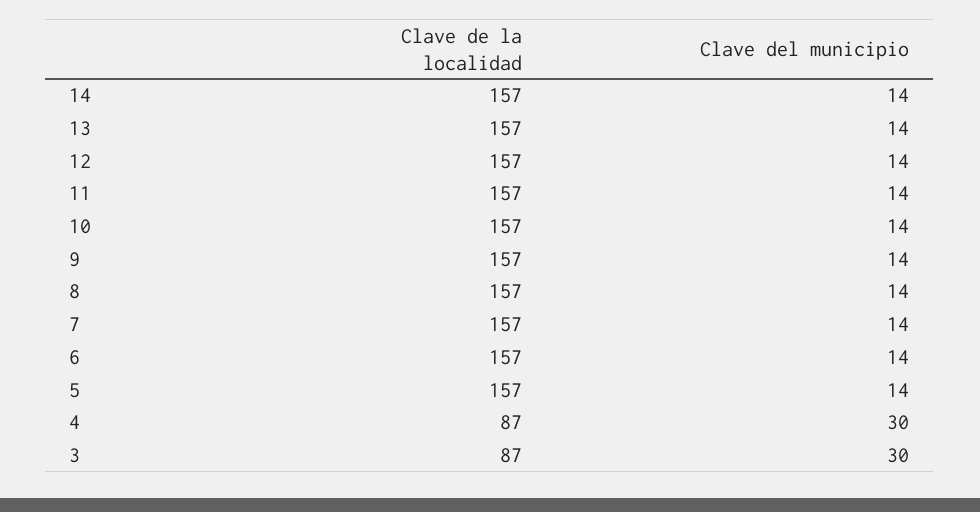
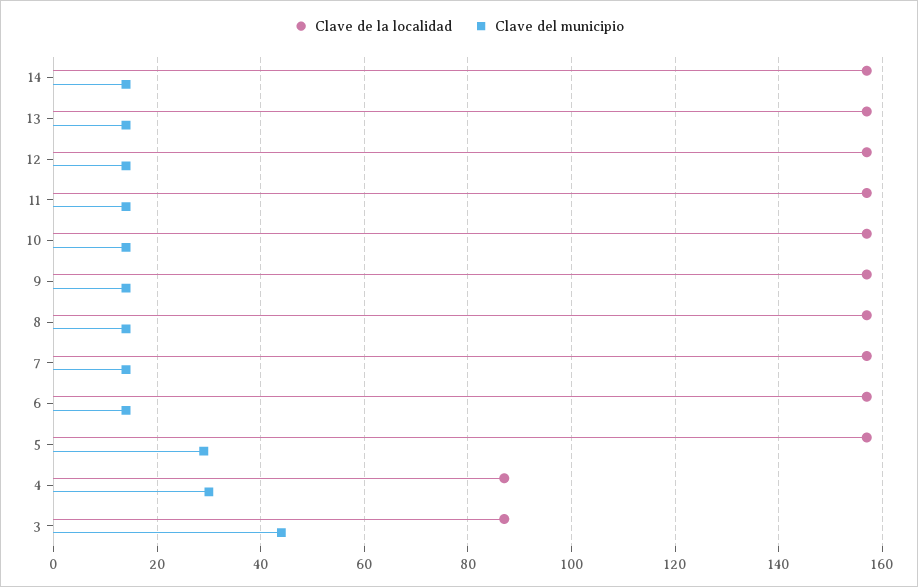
Clave del municipio, 5: 14 -> 30
Clave del municipio, 3: 30 -> 45

